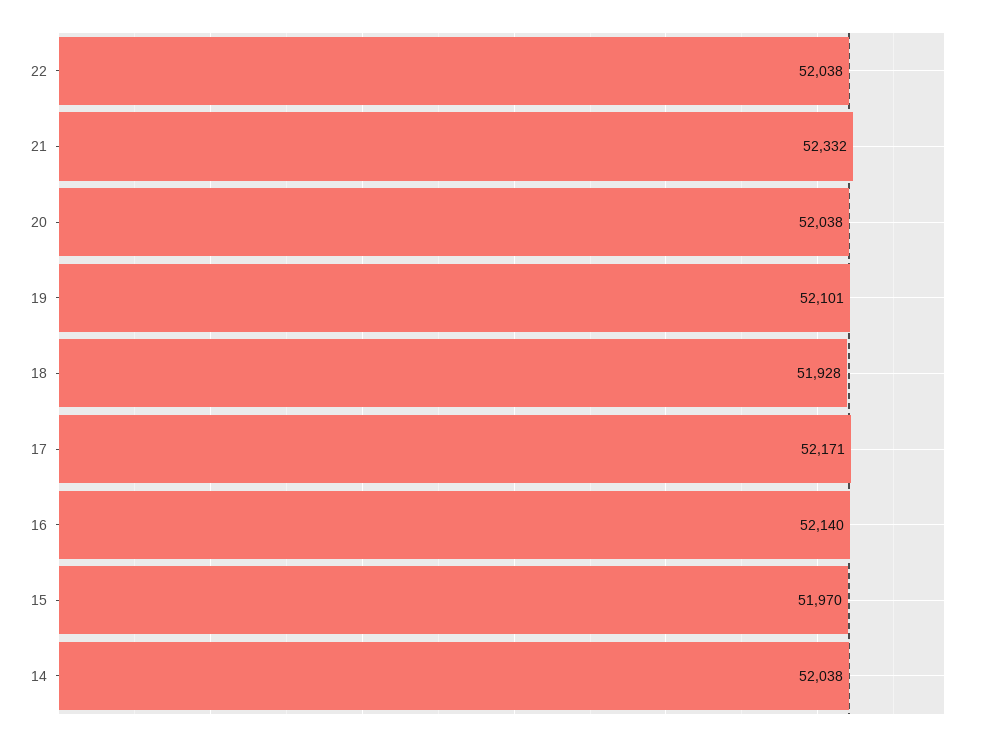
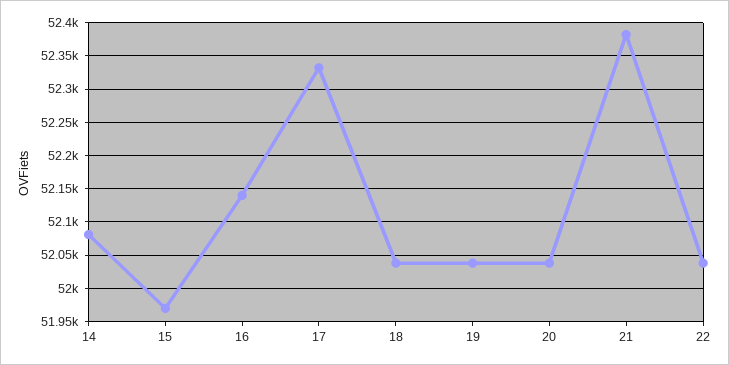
21: 52332 -> 52380
19: 52101 -> 52040
18: 51928 -> 52040
17: 52171 -> 52330
14: 52038 -> 52080

